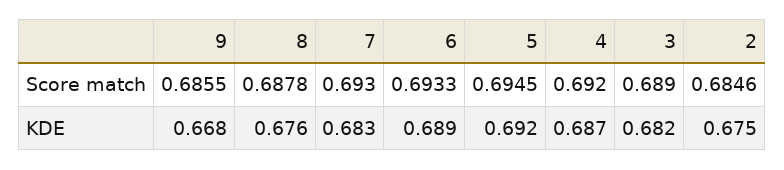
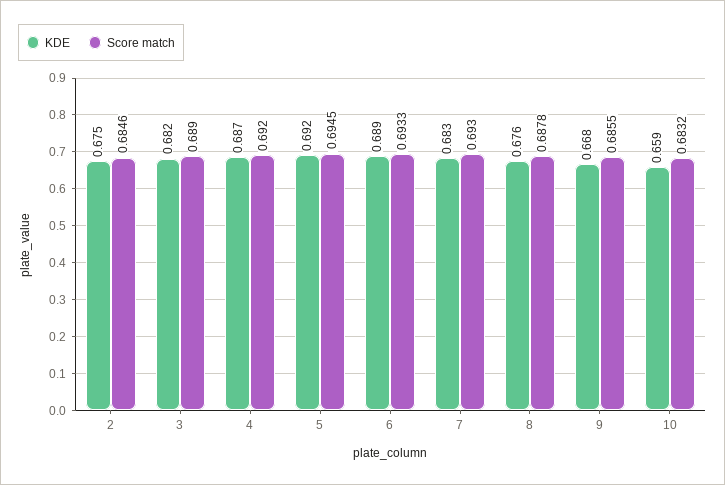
KDE, 10: none -> 0.659
Score match, 10: none -> 0.6832

